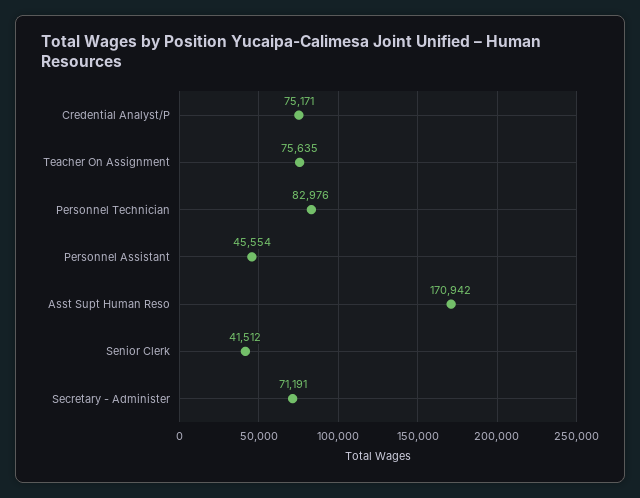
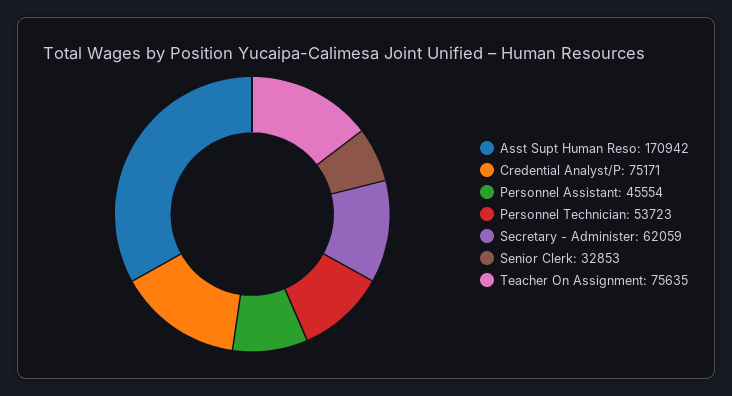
Personnel Technician: 82976 -> 53723
Senior Clerk: 41512 -> 32853
Secretary - Administer: 71191 -> 62059

